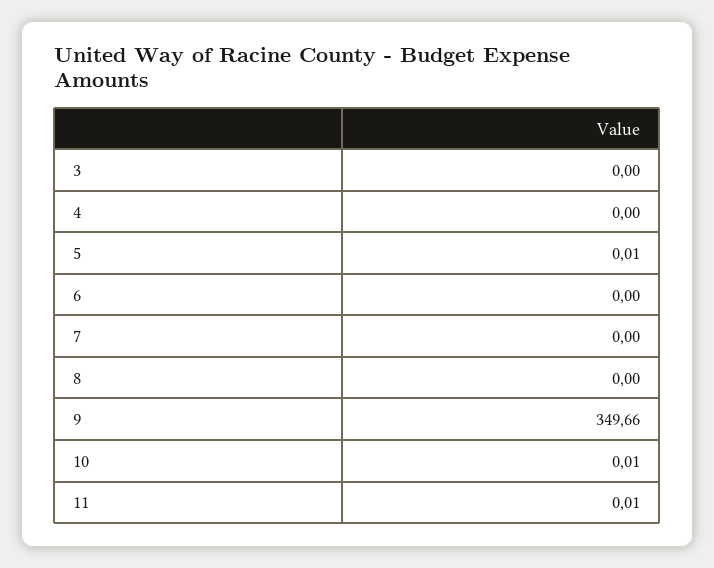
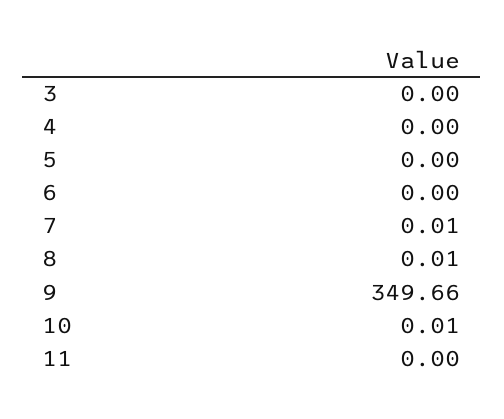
5: 0.01 -> 0
7: 0 -> 0.01
8: 0 -> 0.01
11: 0.01 -> 0

